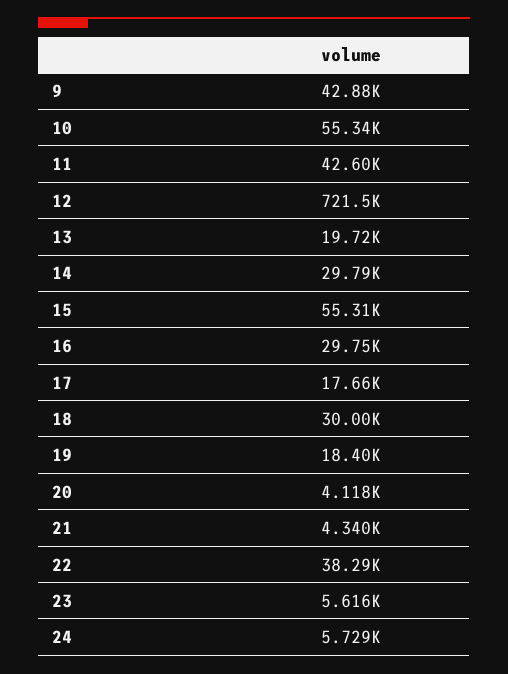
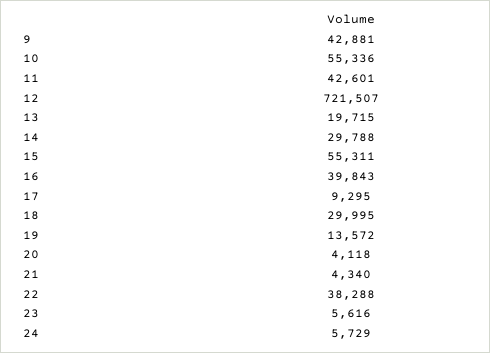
16: 29750 -> 39843
17: 17660 -> 9295
19: 18400 -> 13572

